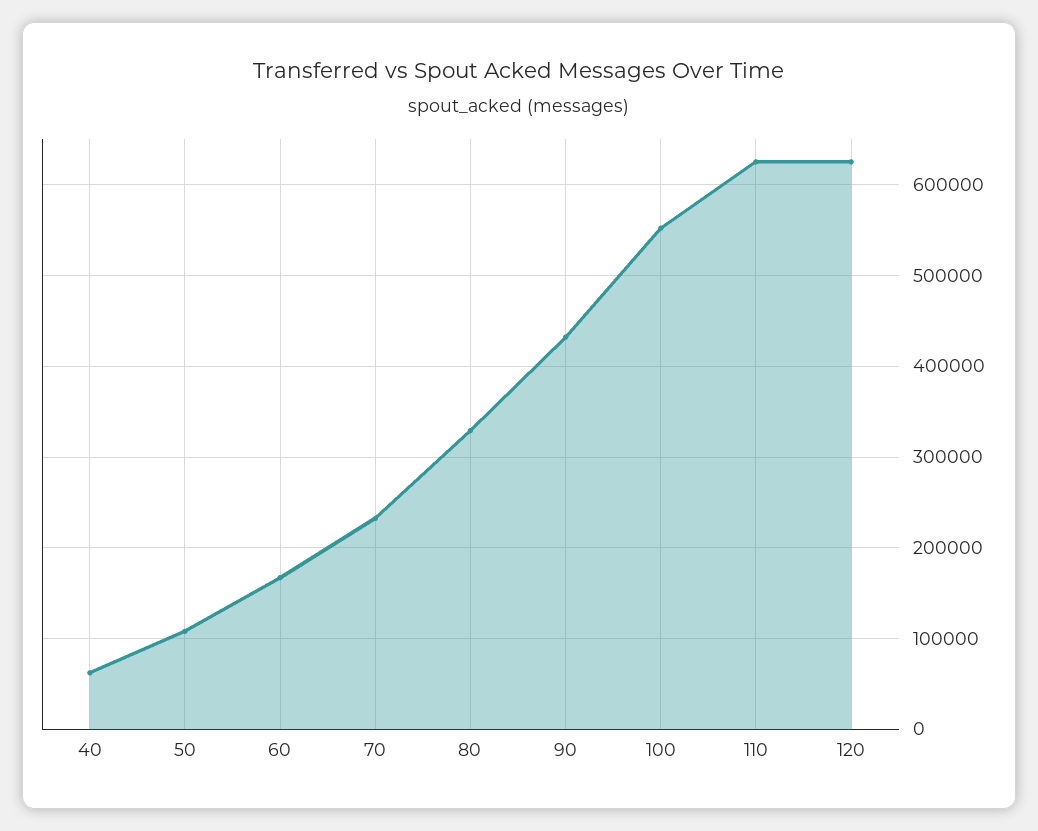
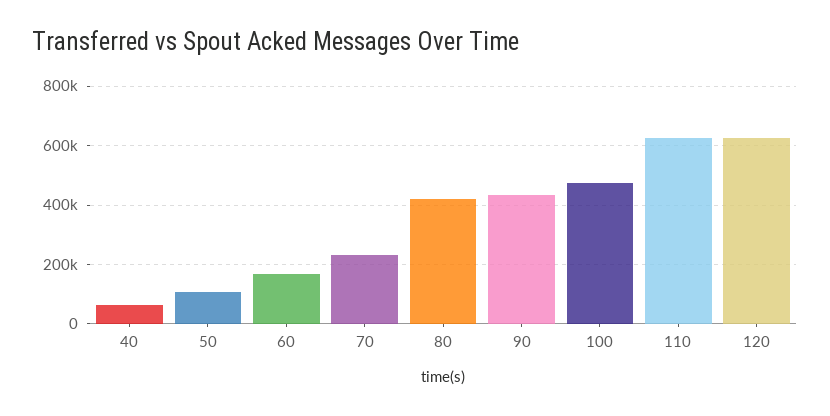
80: 330000 -> 425000
100: 550000 -> 475000

